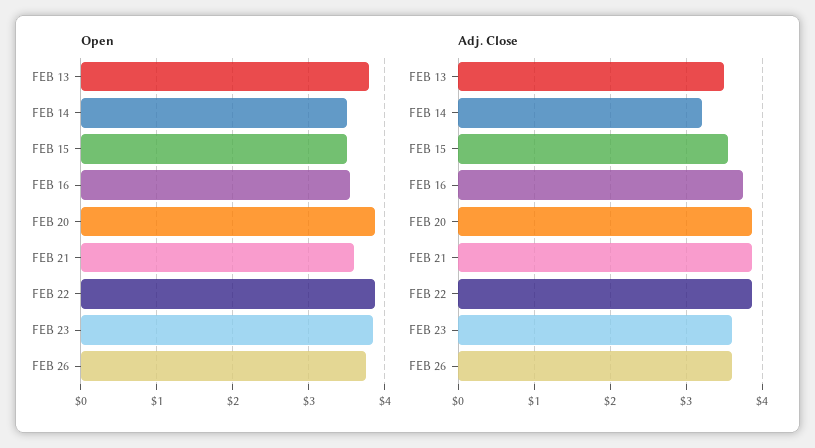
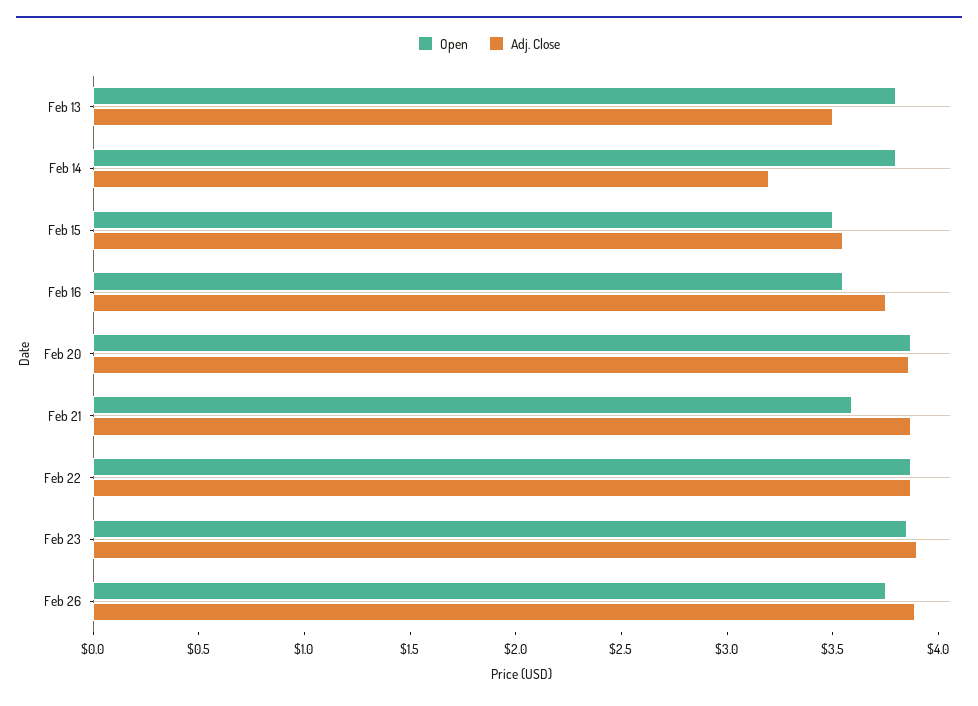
Open, FEB 14: 3.5 -> 3.8
Adj. Close, FEB 23: 3.6 -> 3.9
Adj. Close, FEB 26: 3.6 -> 3.9

